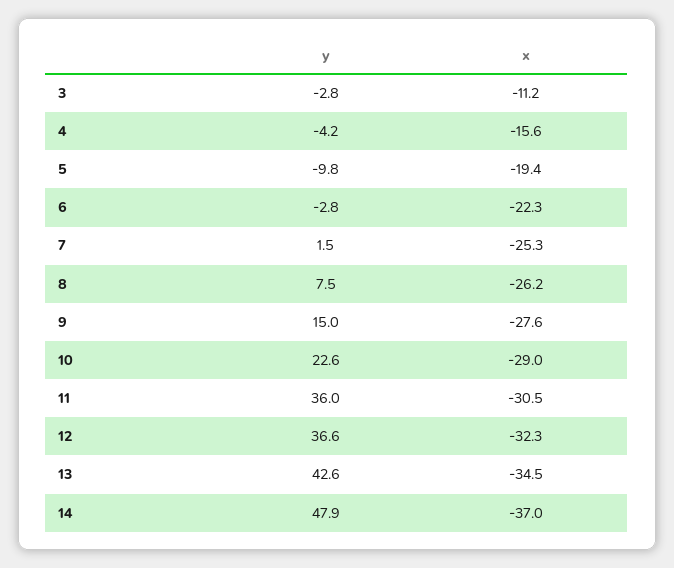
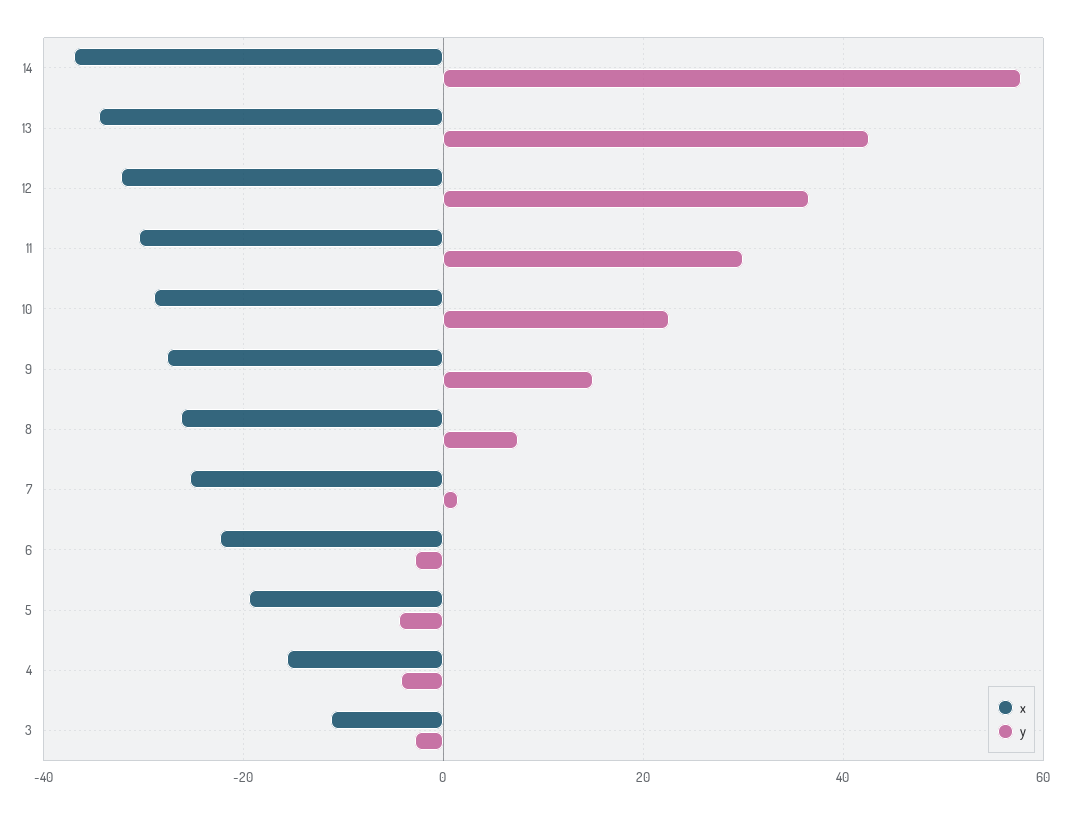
y, 5: -9.8 -> -4
y, 11: 36 -> 30
y, 14: 47.9 -> 58

